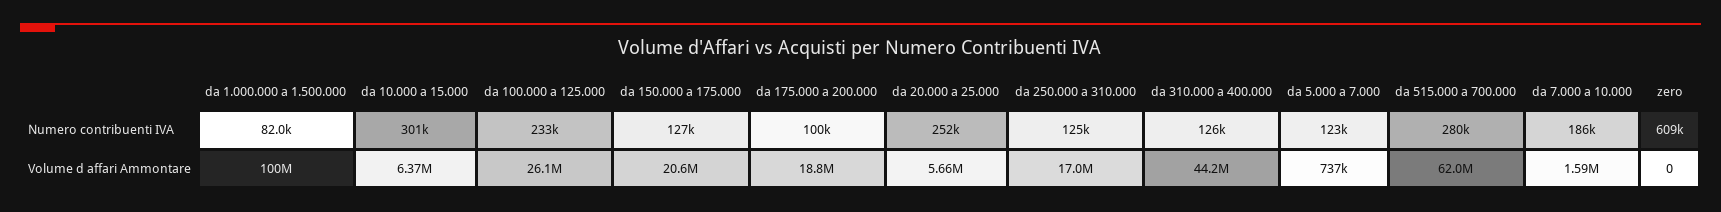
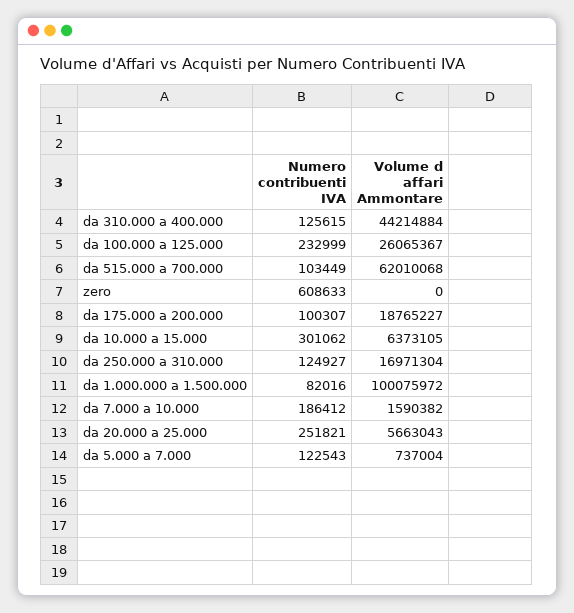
da 150.000 a 175.000, Numero contribuenti IVA: 127000 -> none
da 515.000 a 700.000, Numero contribuenti IVA: 280000 -> 103449
da 150.000 a 175.000, Volume d affari Ammontare: 20600000 -> none

